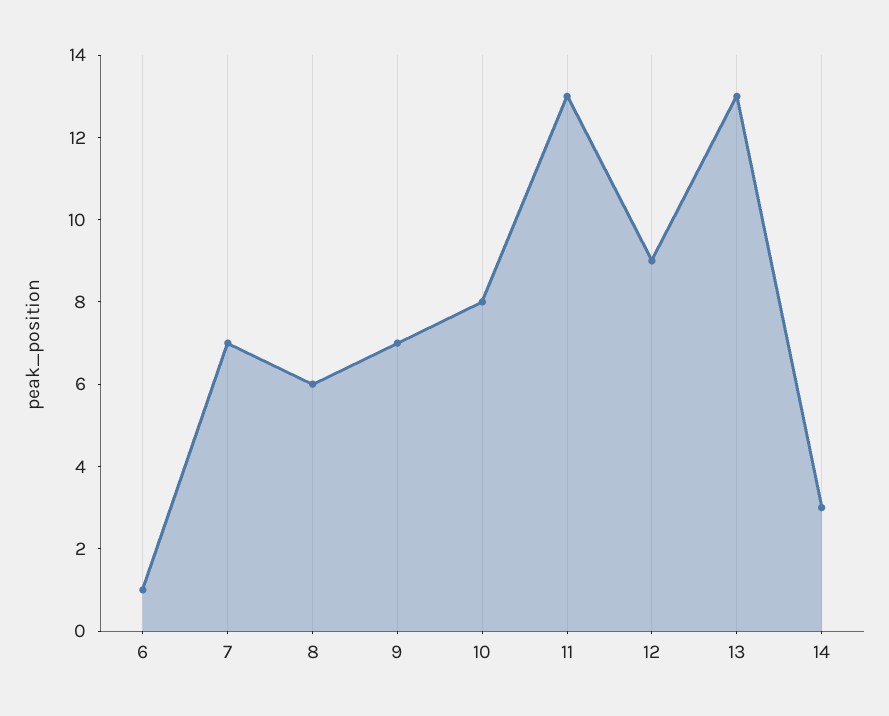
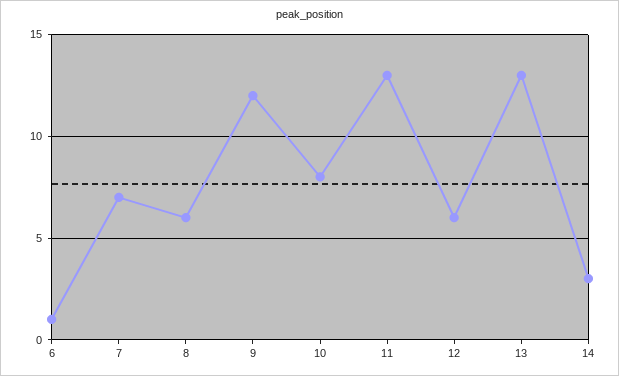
9: 7 -> 12
12: 9 -> 6

